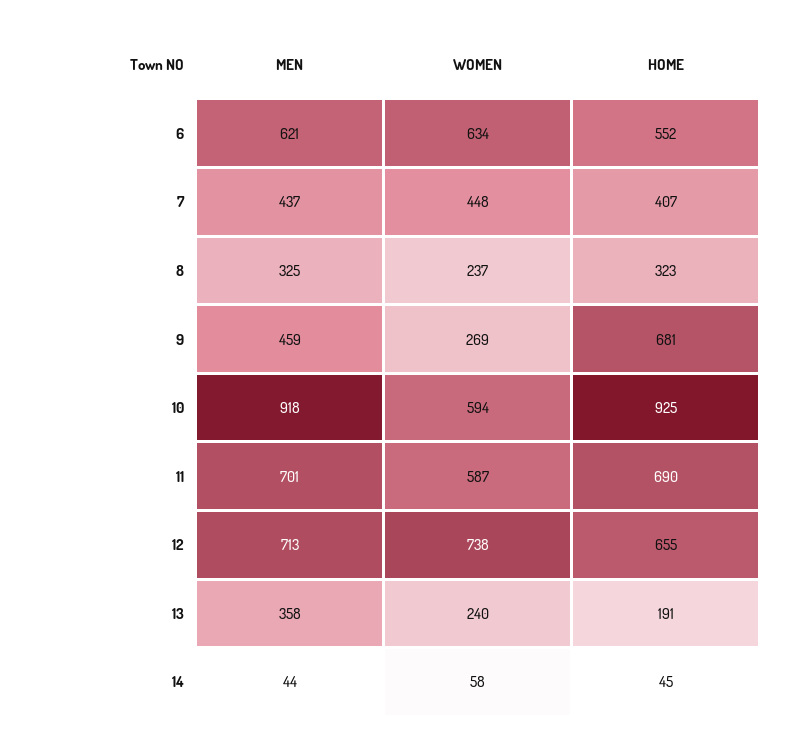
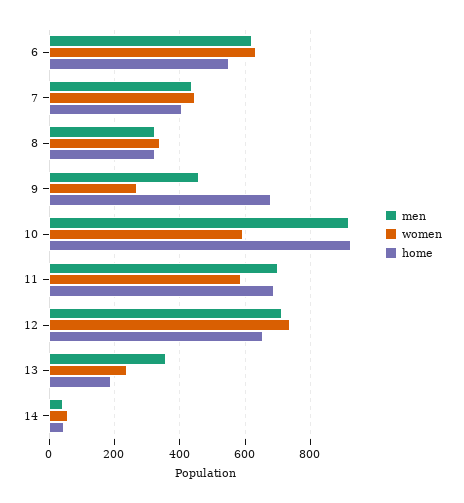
WOMEN, 8: 237 -> 340

